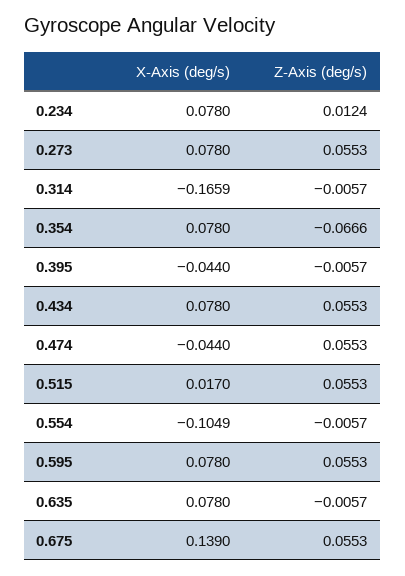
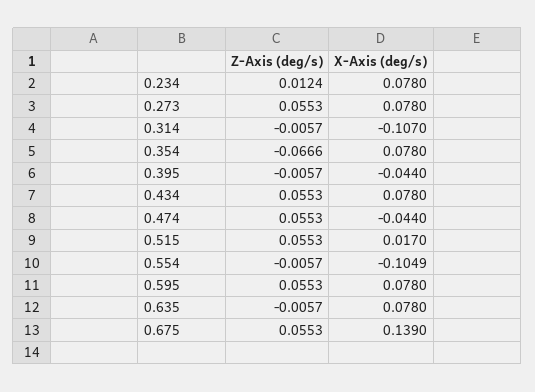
X-Axis (deg/s), 0.314: -0.1659 -> -0.107

